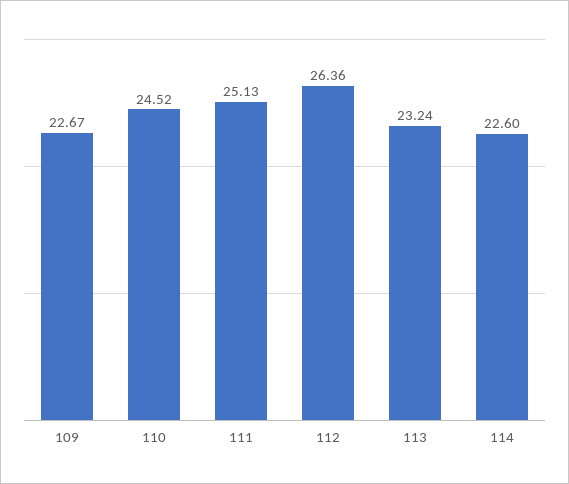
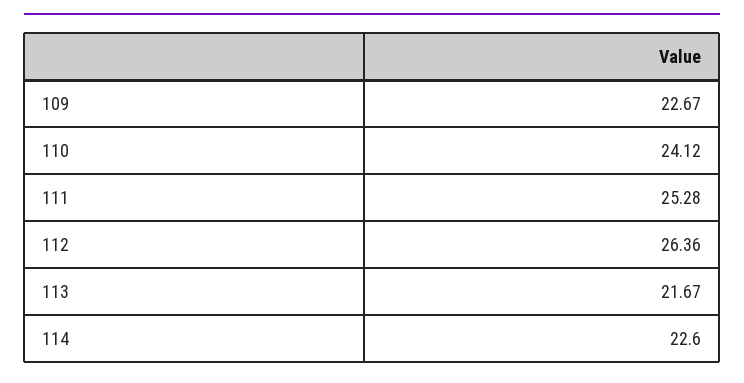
110: 24.52 -> 24.12
111: 25.13 -> 25.28
113: 23.24 -> 21.67

